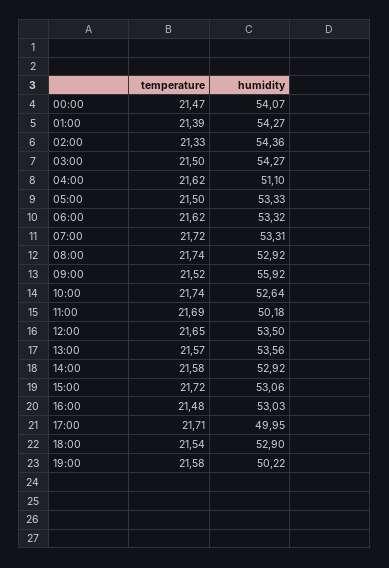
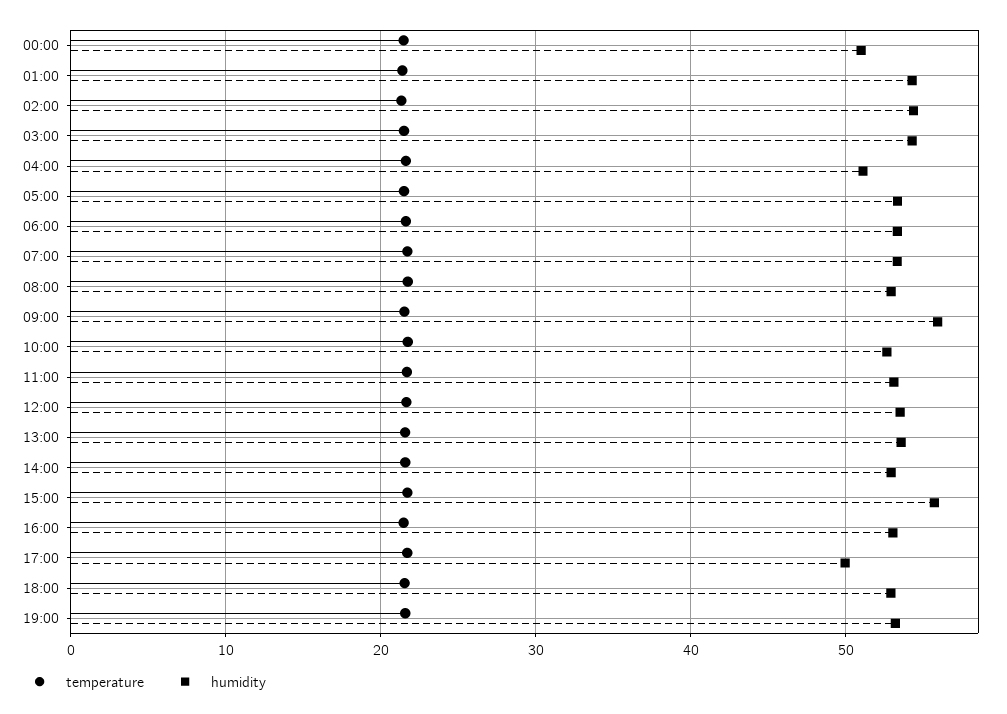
humidity, 00:00: 54.07 -> 51
humidity, 11:00: 50.18 -> 53
humidity, 15:00: 53.06 -> 56
humidity, 19:00: 50.22 -> 53

